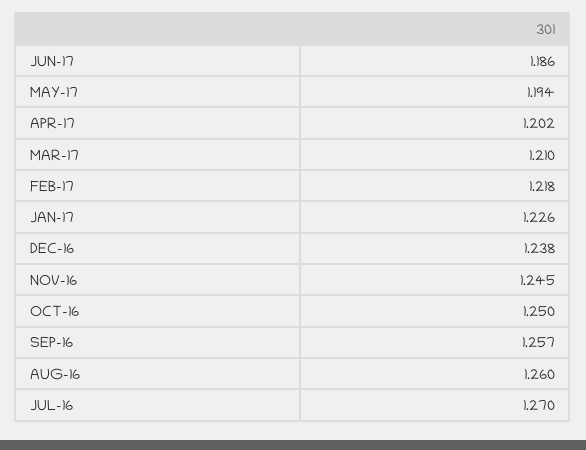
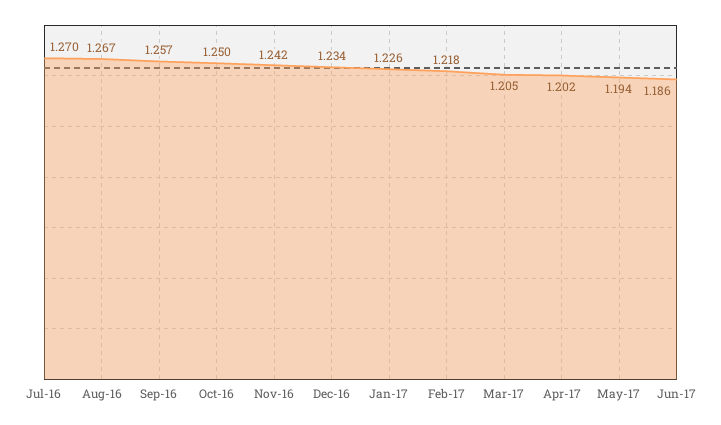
MAR-17: 1.21 -> 1.205
DEC-16: 1.238 -> 1.234
NOV-16: 1.245 -> 1.242
AUG-16: 1.26 -> 1.267

